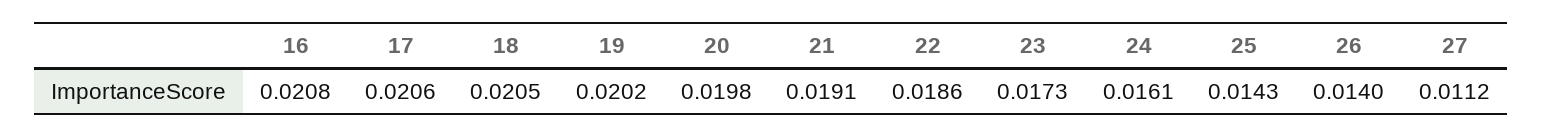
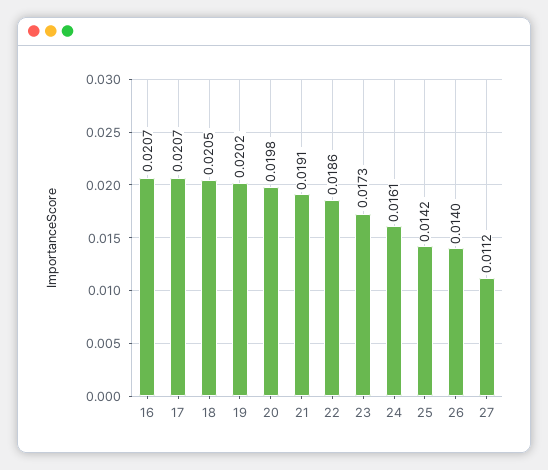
16: 0.0208 -> 0.0207
17: 0.0206 -> 0.0207
25: 0.0143 -> 0.0142

